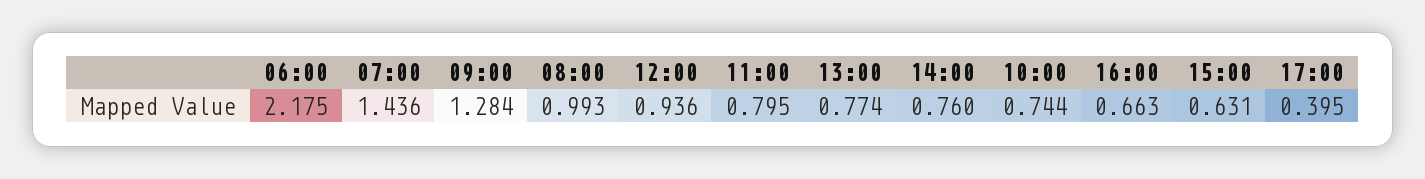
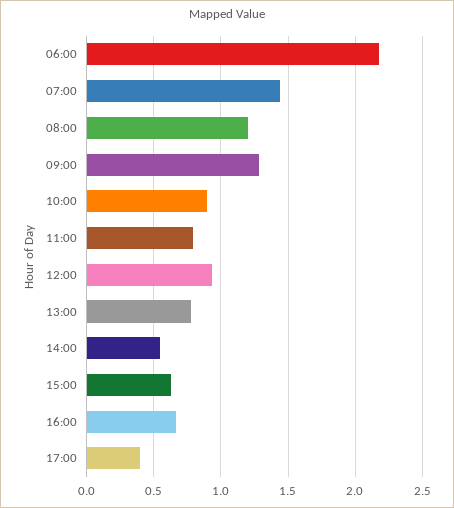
08:00: 0.993 -> 1.2
14:00: 0.76 -> 0.55
10:00: 0.744 -> 0.9

